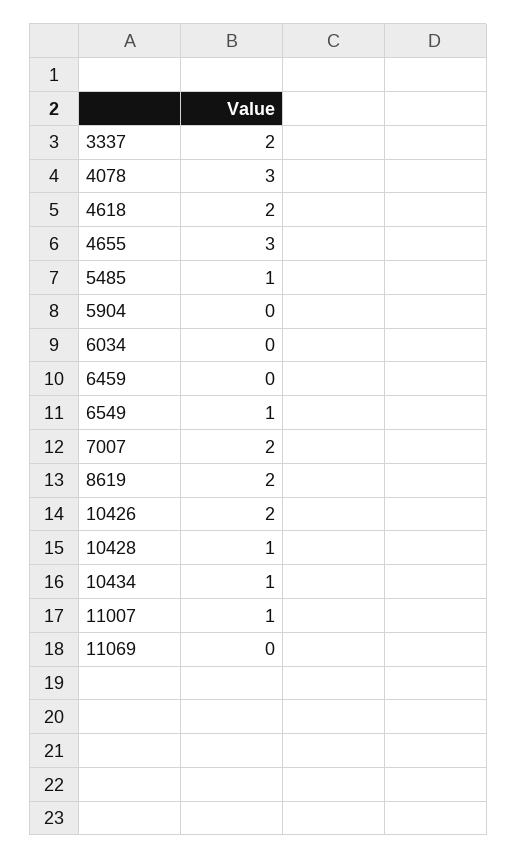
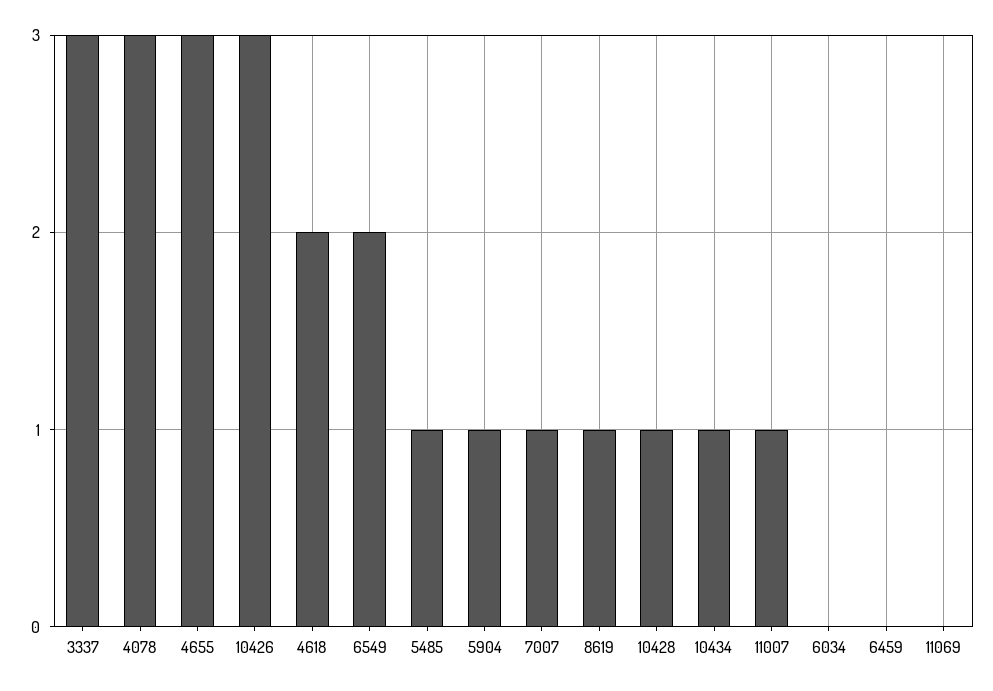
3337: 2 -> 3
5904: 0 -> 1
6549: 1 -> 2
7007: 2 -> 1
8619: 2 -> 1
10426: 2 -> 3

